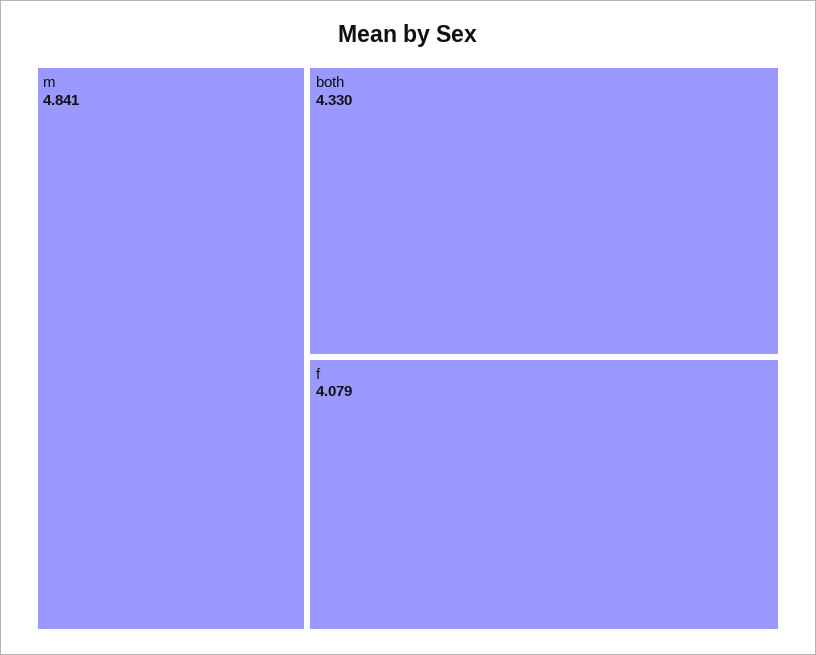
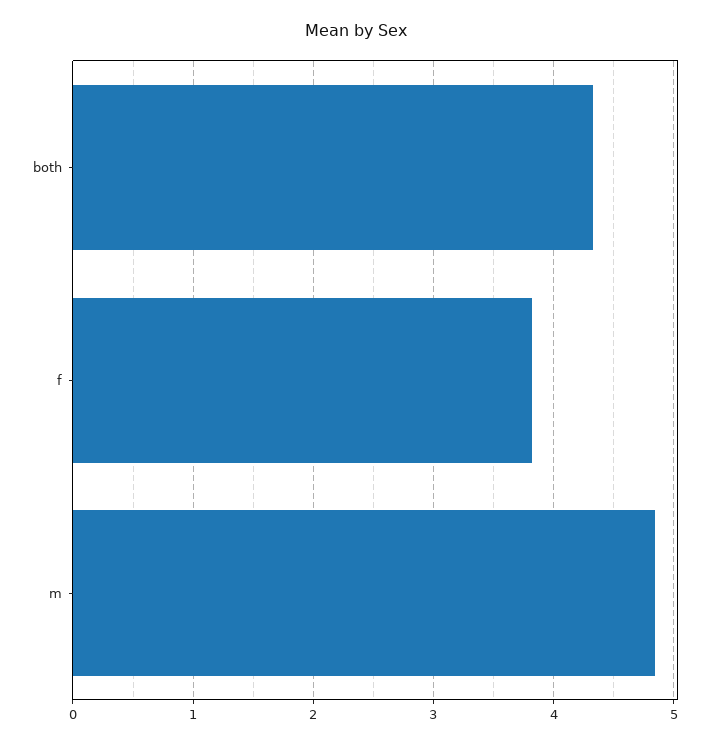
f: 4.079 -> 3.8

